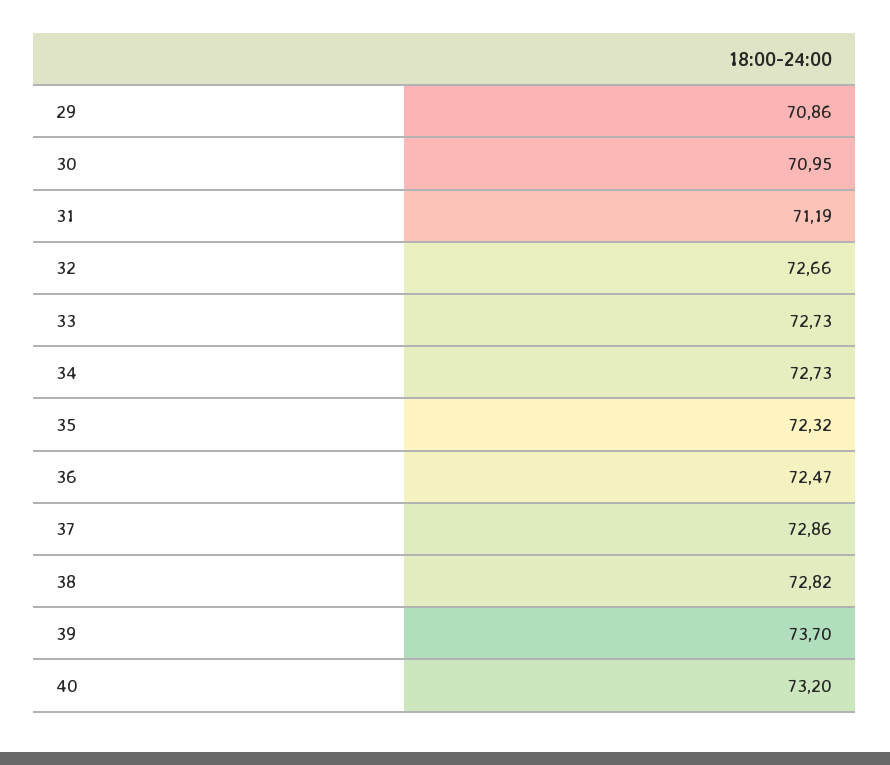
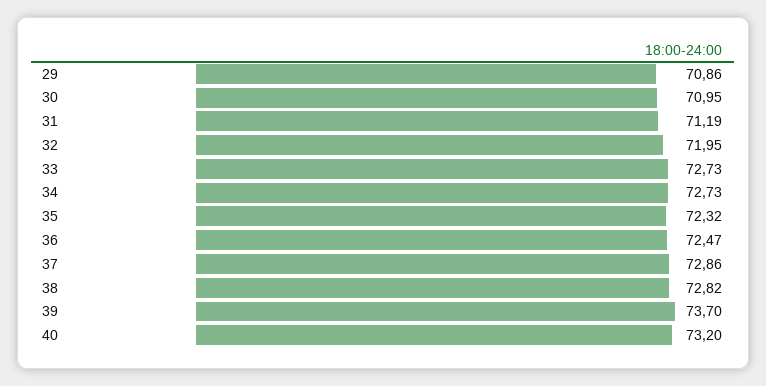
32: 72.66 -> 71.95

